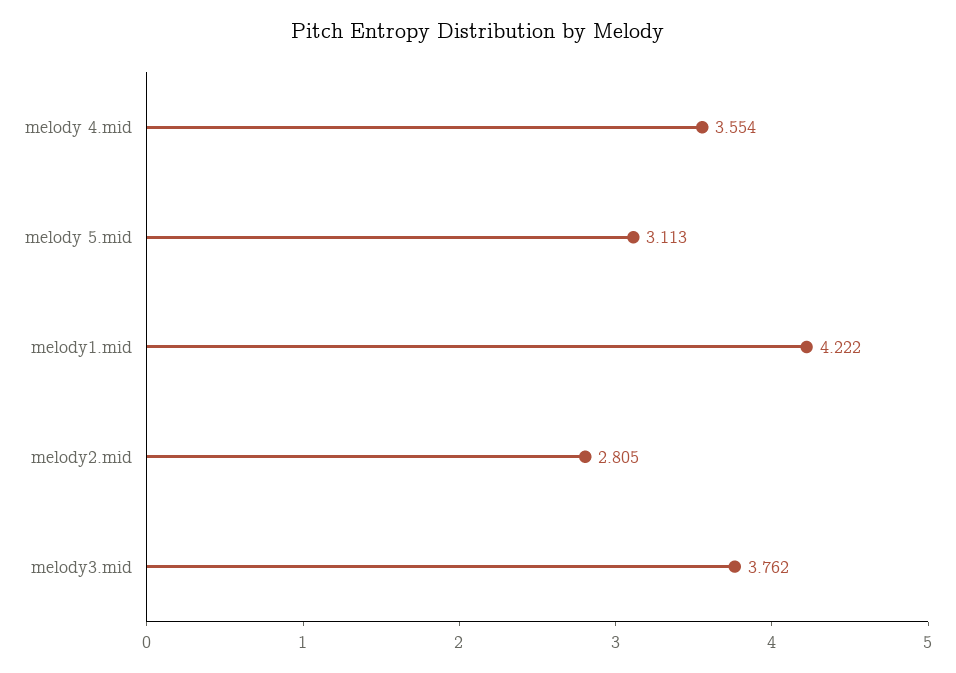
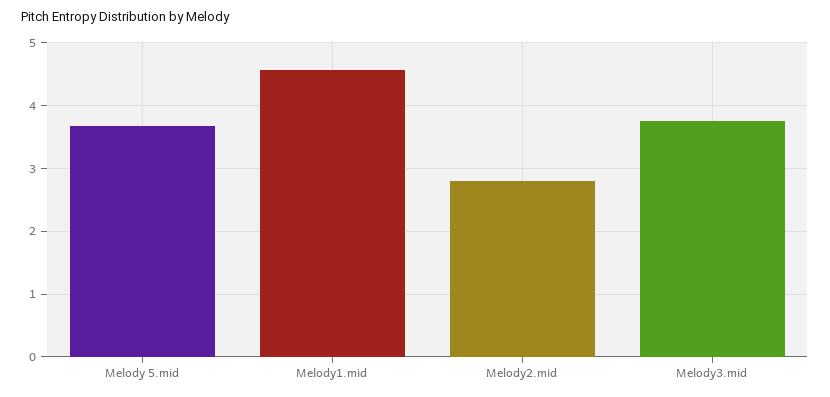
melody 4.mid: 3.554 -> none
melody 5.mid: 3.113 -> 3.7
melody1.mid: 4.222 -> 4.6

